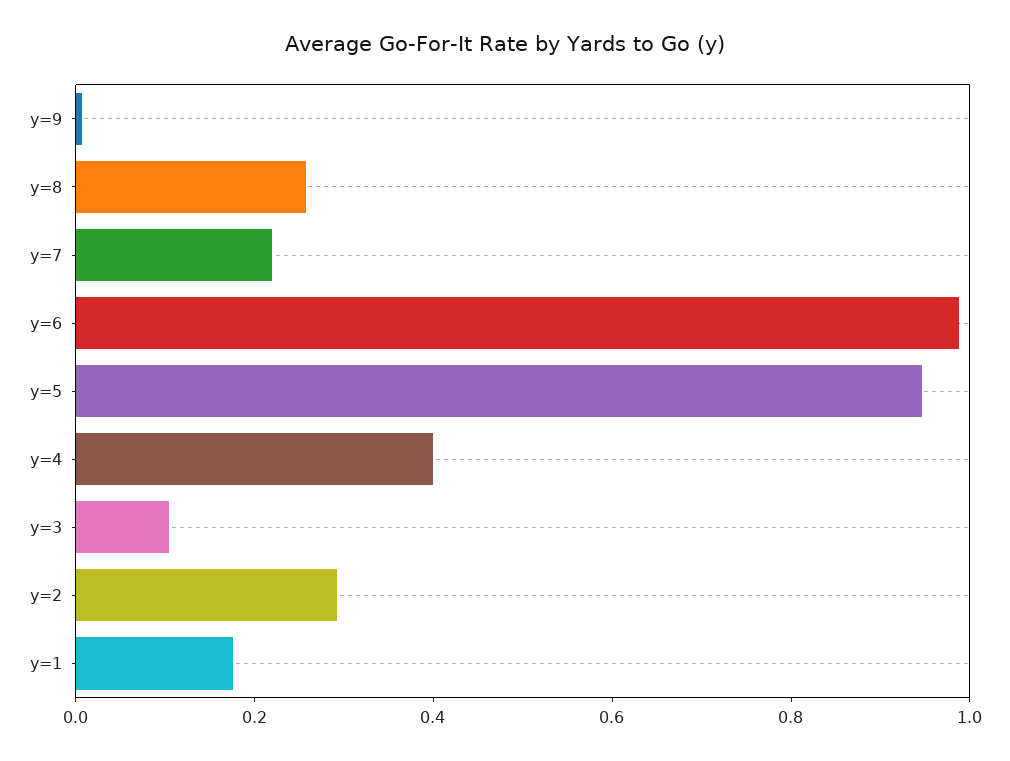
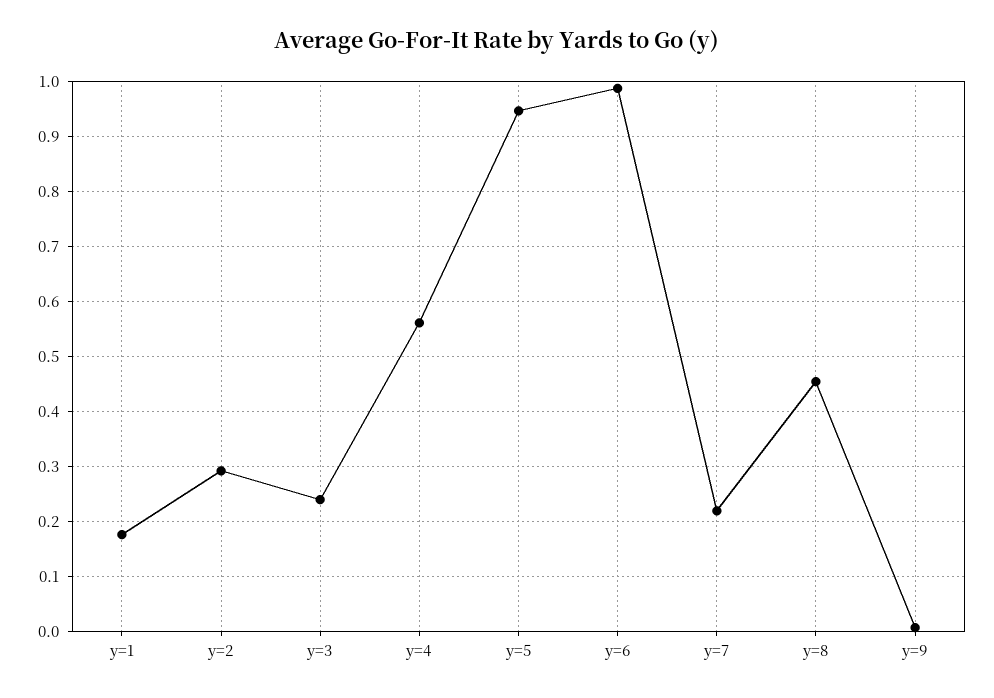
y=8: 0.25 -> 0.46
y=4: 0.4 -> 0.56
y=3: 0.1 -> 0.24

